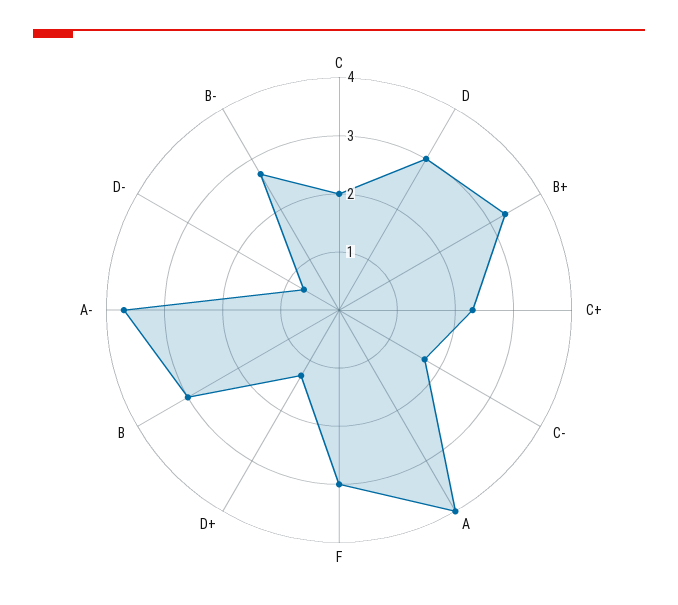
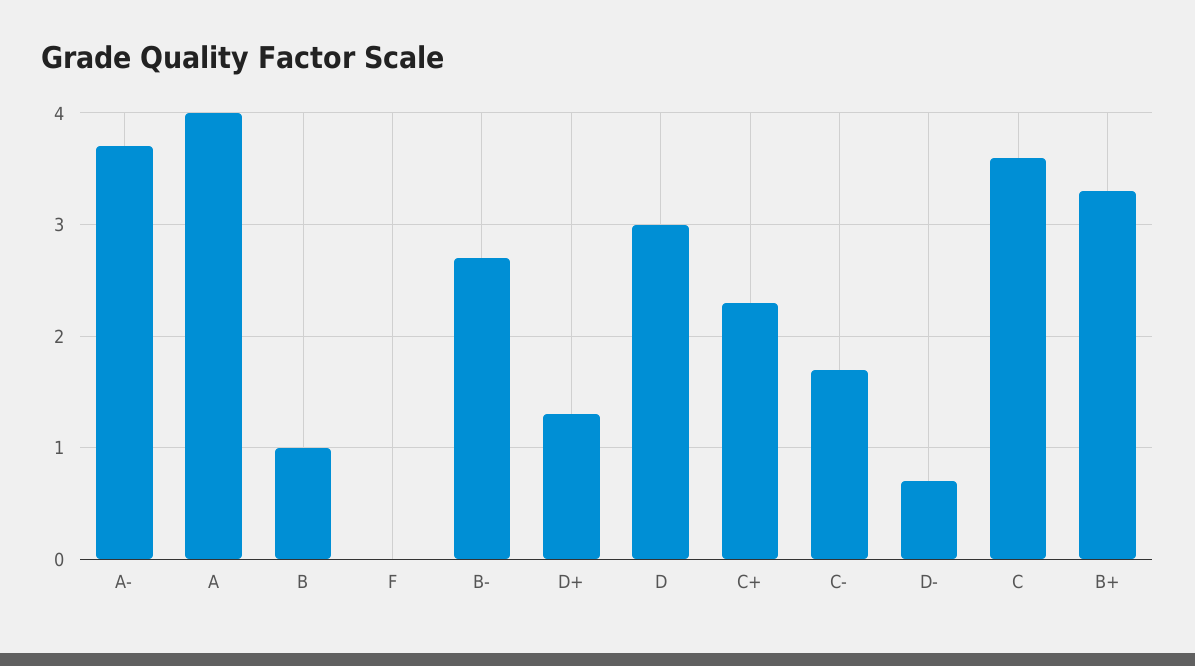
C: 2 -> 3.6
F: 3 -> 0
B: 3 -> 1

